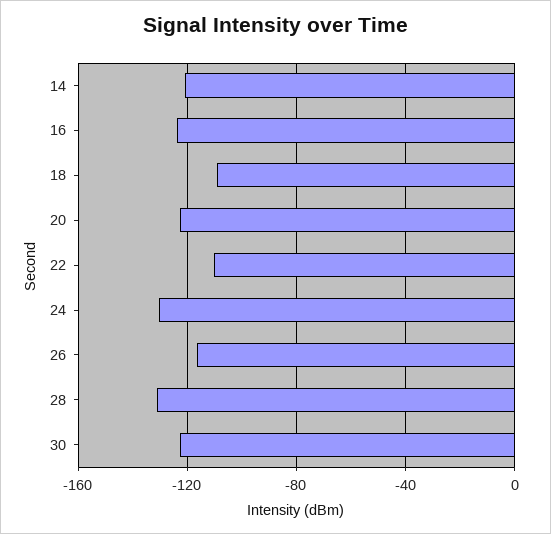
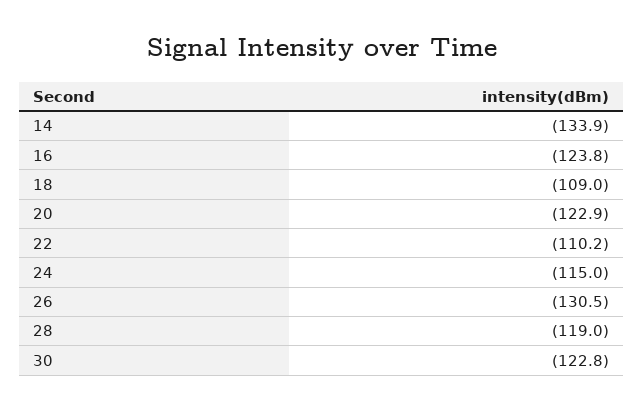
14: -120 -> -133.9
24: -130 -> -115
26: -115 -> -130.5
28: -130 -> -119

